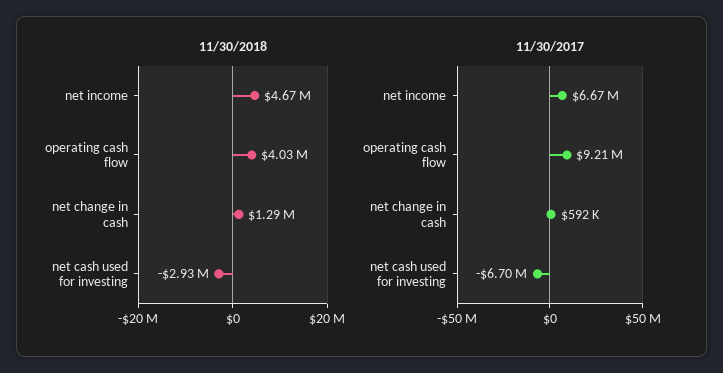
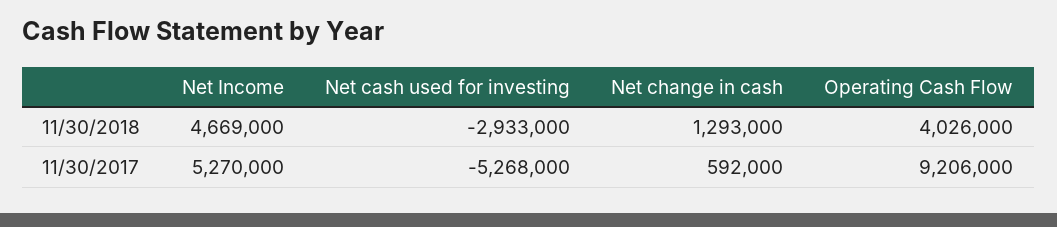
11/30/2017, net income: 6670000 -> 5270000
11/30/2017, net cash used for investing: -6700000 -> -5268000

